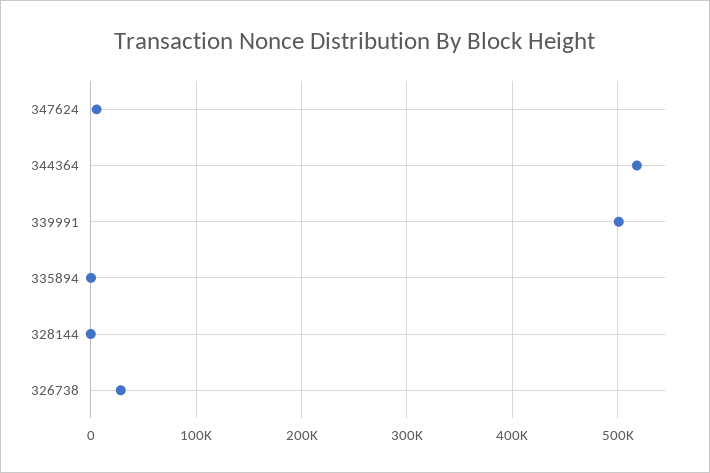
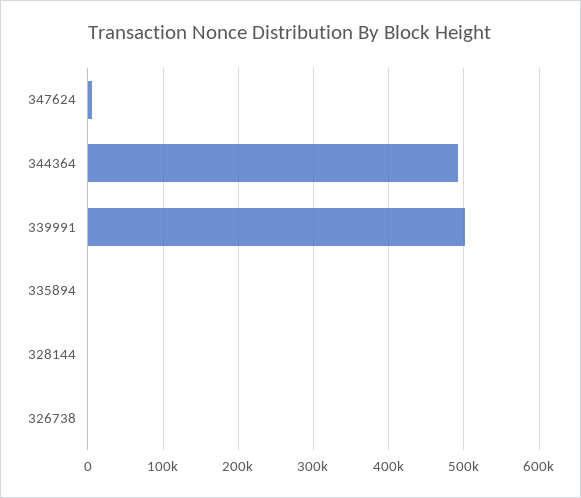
344364: 520000 -> 490000
326738: 30000 -> 0

